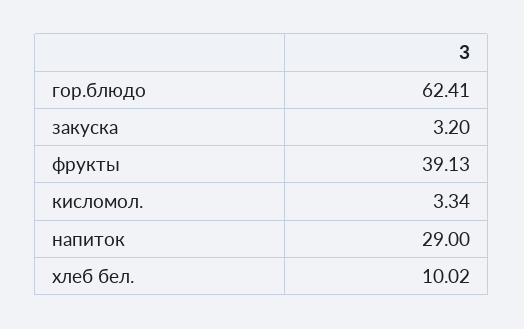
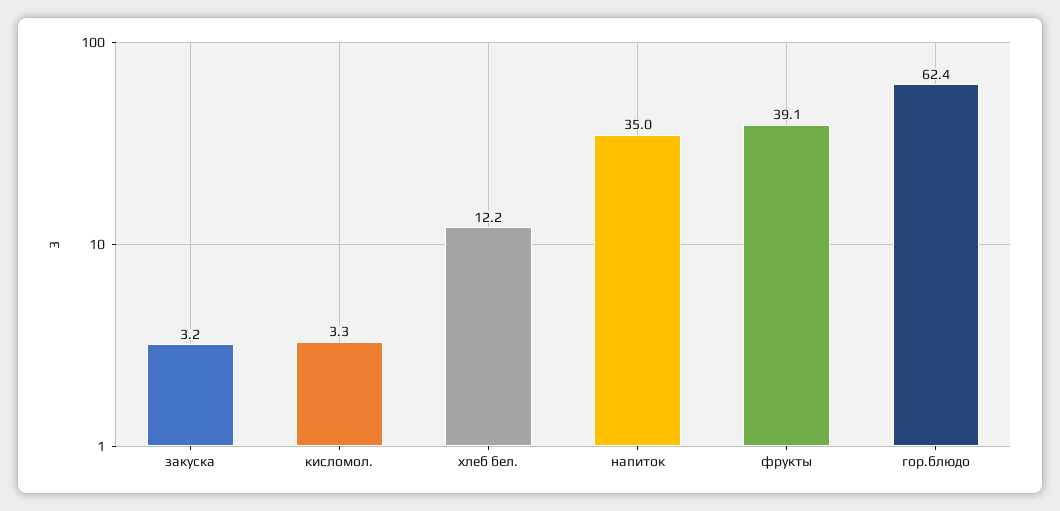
напиток: 29 -> 35
хлеб бел.: 10.02 -> 12.2

